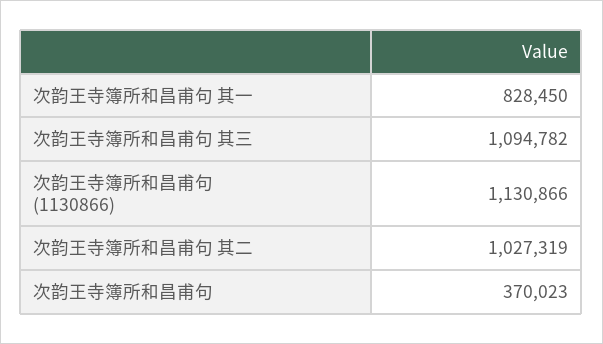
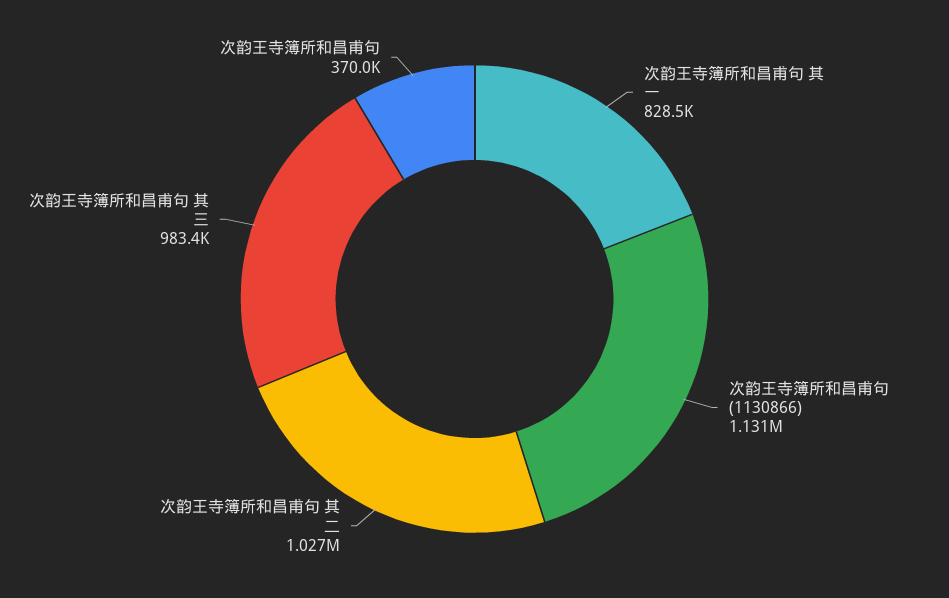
次韵王寺簿所和昌甫句 其三: 1094782 -> 983400

